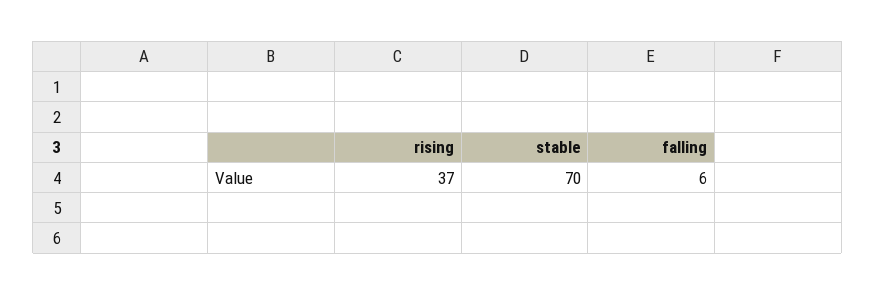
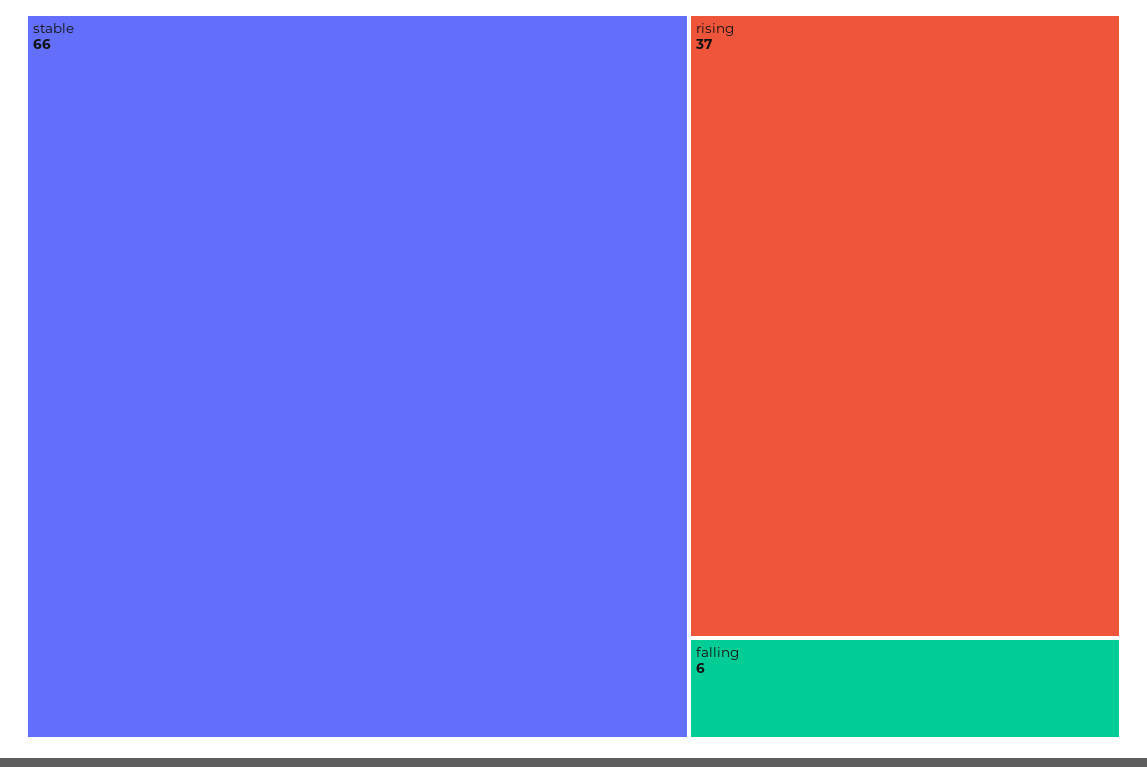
stable: 70 -> 66

